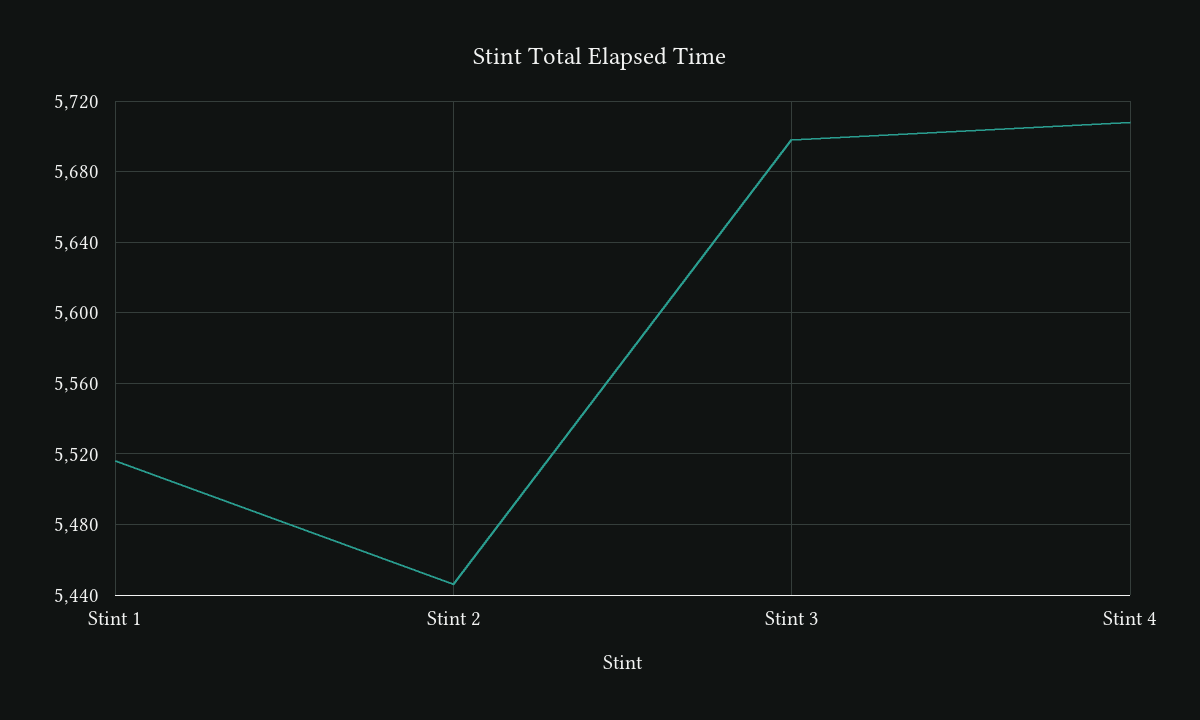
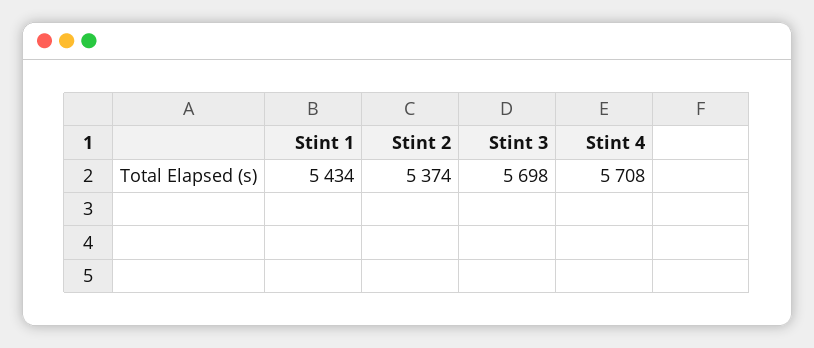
Stint 1: 5515 -> 5434
Stint 2: 5445 -> 5374

